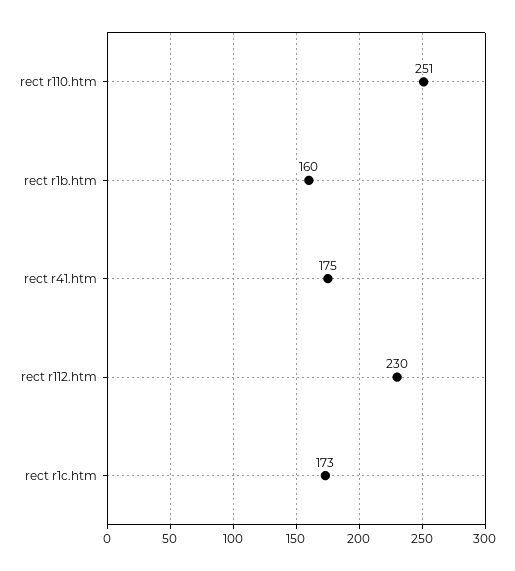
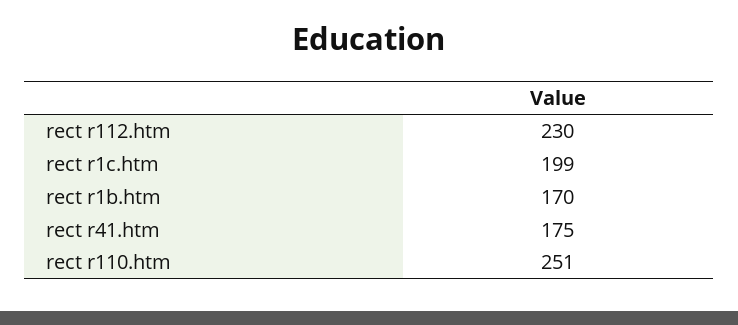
rect r1b.htm: 160 -> 170
rect r1c.htm: 173 -> 199

